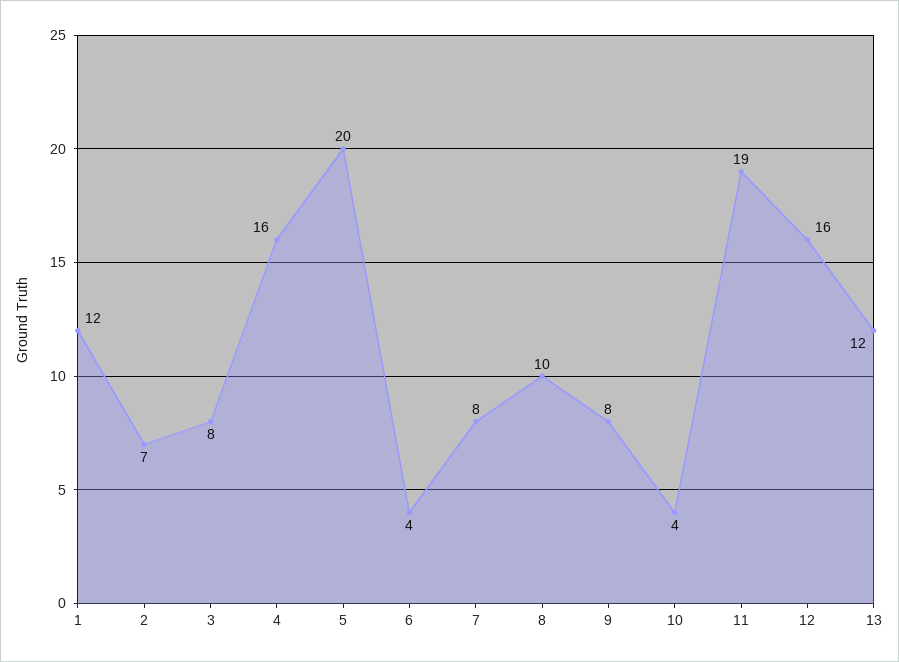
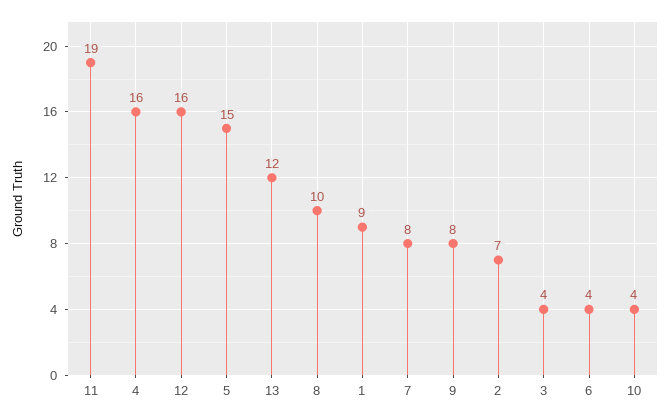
1: 12 -> 9
3: 8 -> 4
5: 20 -> 15

